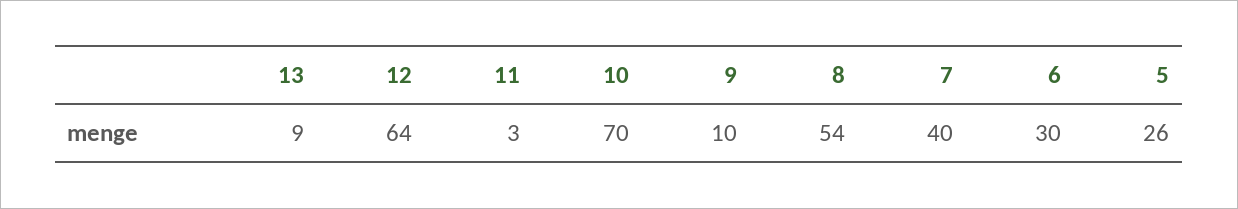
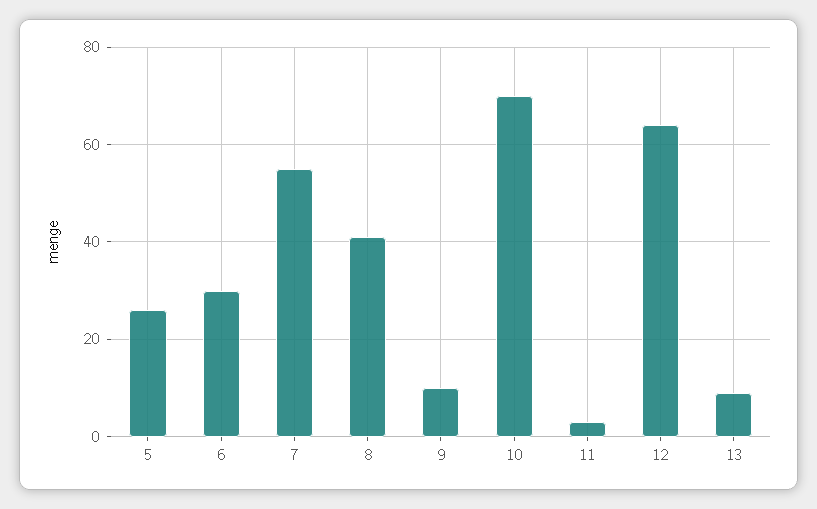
8: 54 -> 40
7: 40 -> 55

